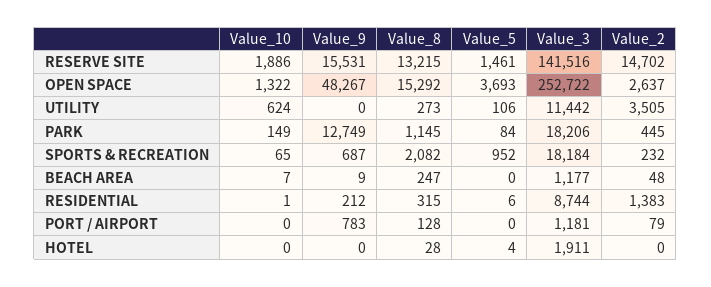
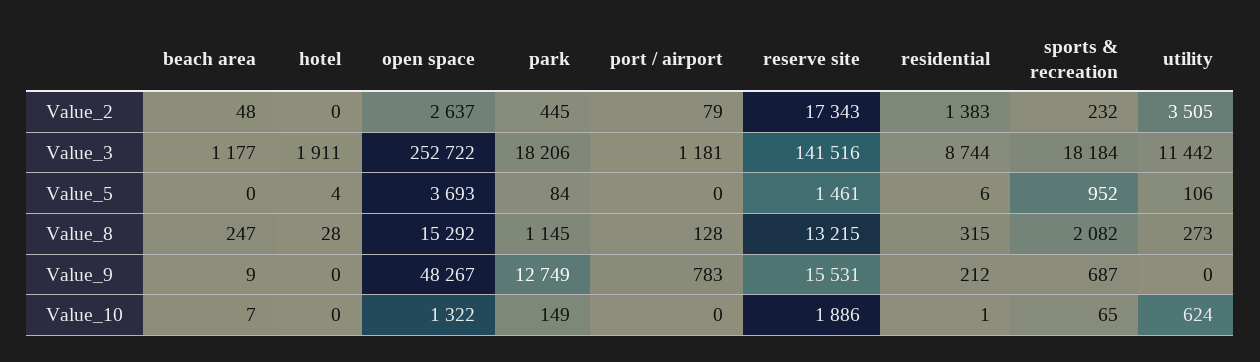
Value_2, RESERVE SITE: 14702 -> 17343

